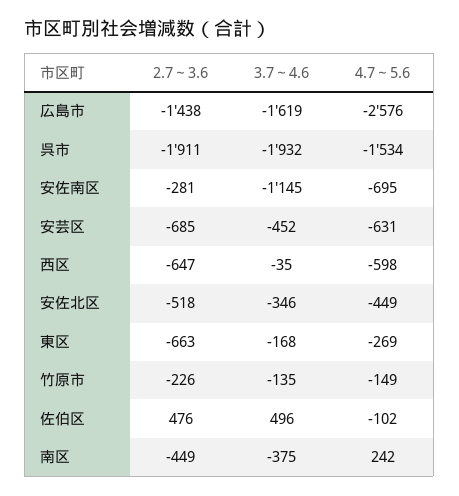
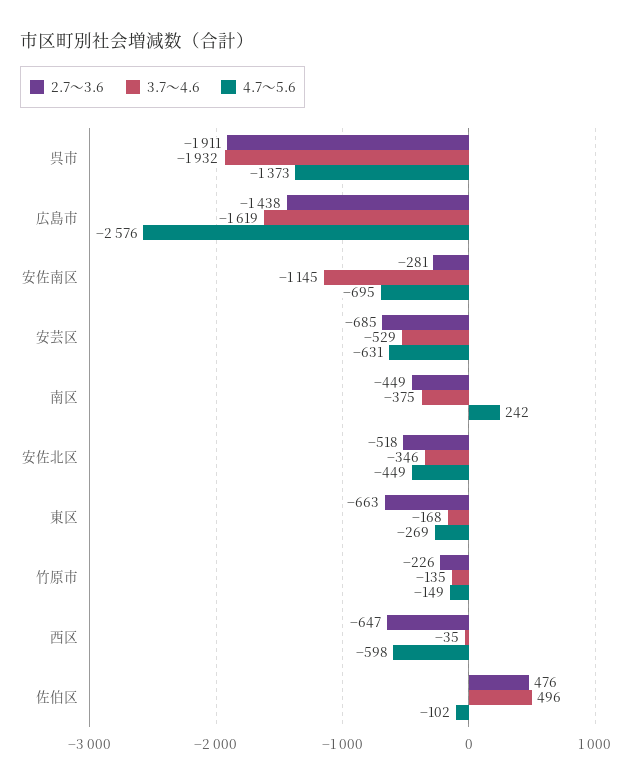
4.7～5.6, 呉市: -1534 -> -1373
3.7～4.6, 安芸区: -452 -> -529

